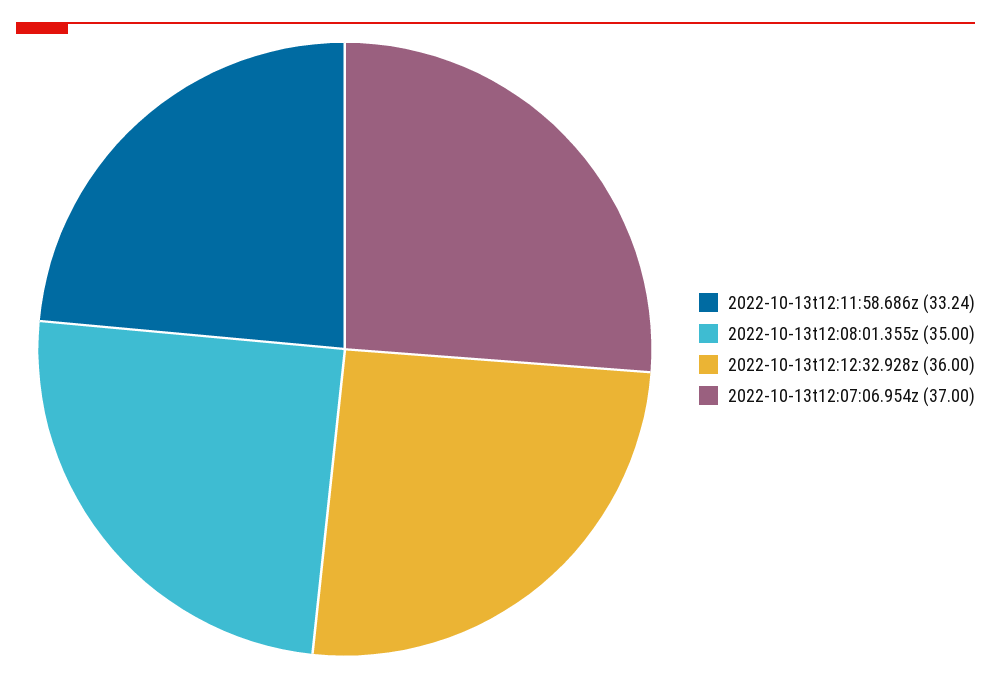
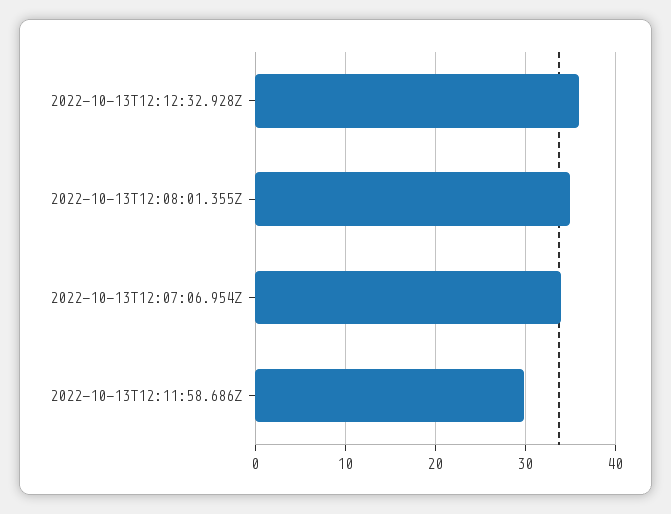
2022-10-13t12:11:58.686z: 33.24 -> 30
2022-10-13t12:07:06.954z: 37 -> 34

